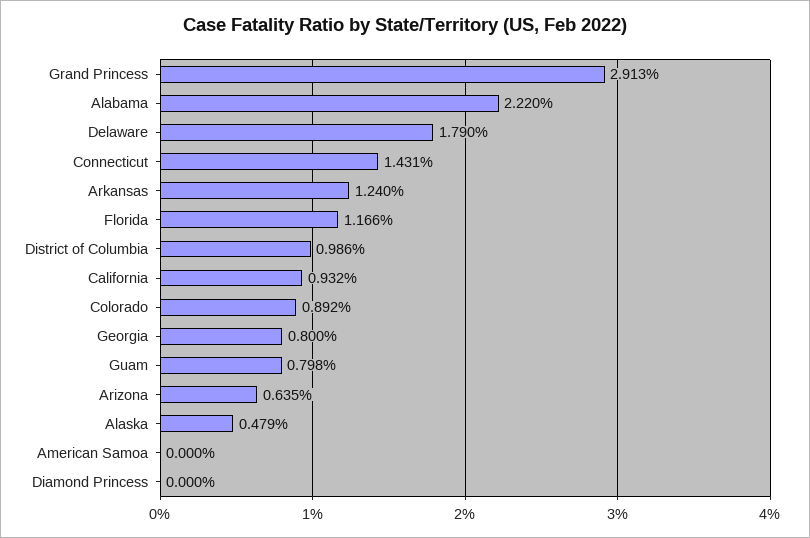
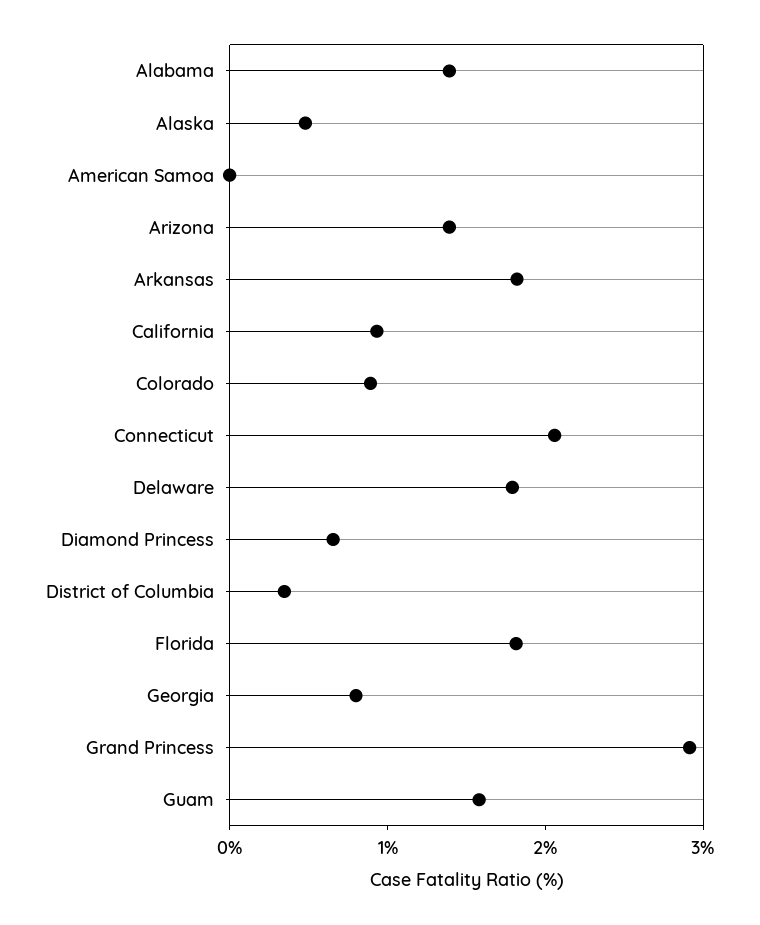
Alabama: 2.22 -> 1.4
Connecticut: 1.431 -> 2
Arkansas: 1.24 -> 1.8
Florida: 1.166 -> 1.8
District of Columbia: 0.986 -> 0.4
Guam: 0.798 -> 1.6
Arizona: 0.635 -> 1.4
Diamond Princess: 0 -> 0.6

